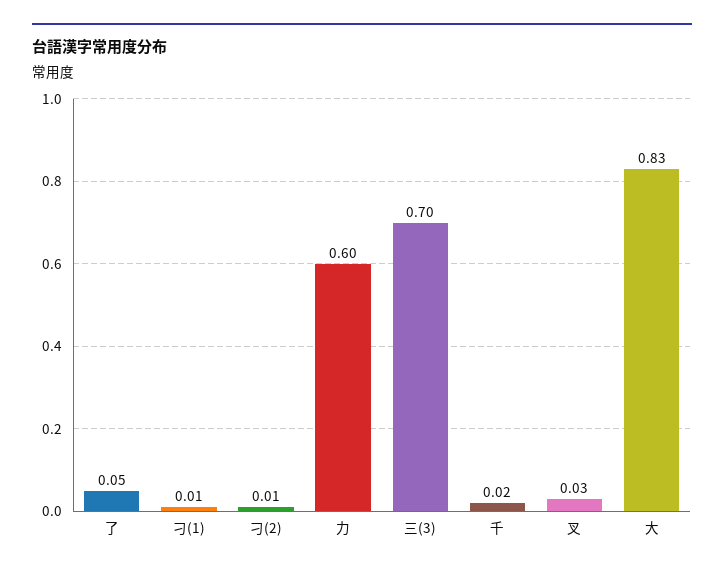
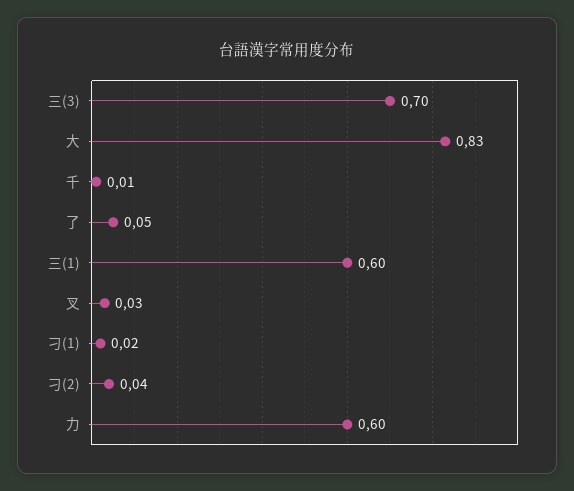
刁(1): 0.01 -> 0.02
刁(2): 0.01 -> 0.04
千: 0.02 -> 0.01
三(1): none -> 0.6

